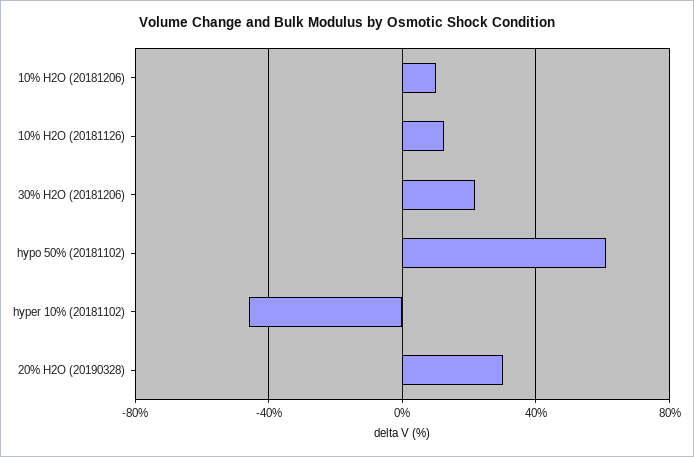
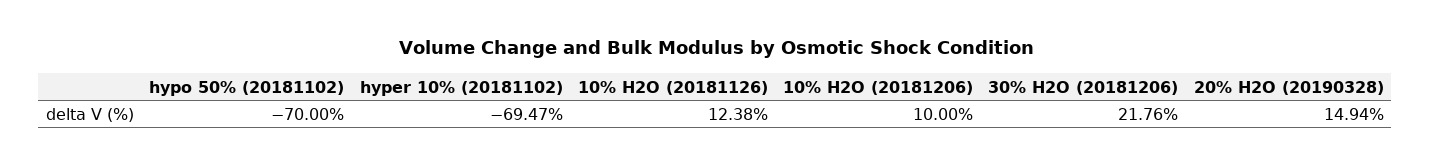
hypo 50% (20181102): 60 -> -70
hyper 10% (20181102): -45 -> -69.47
20% H2O (20190328): 30 -> 14.94

